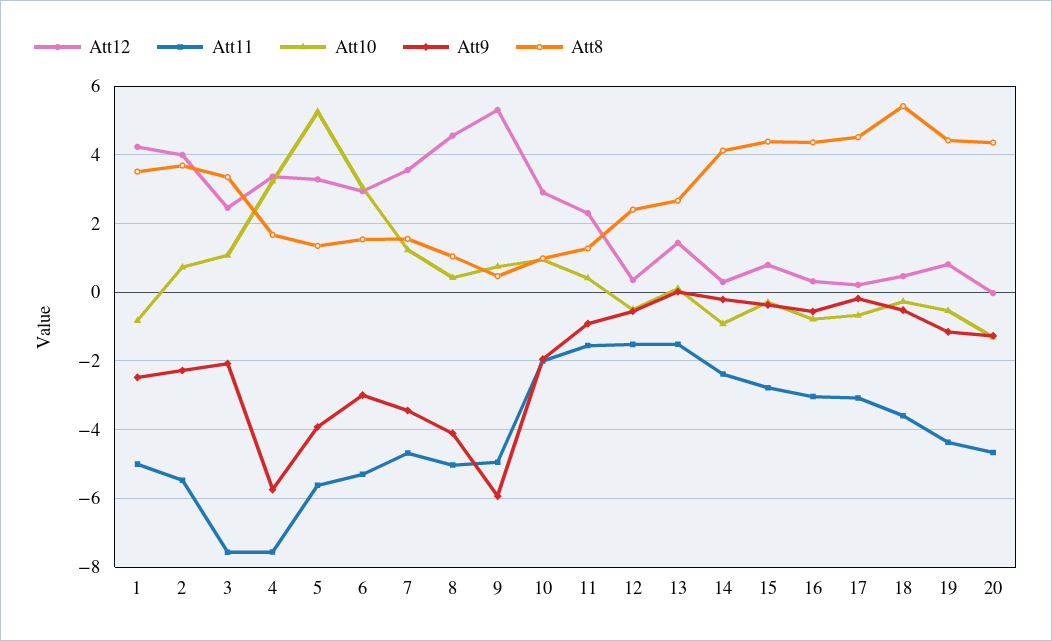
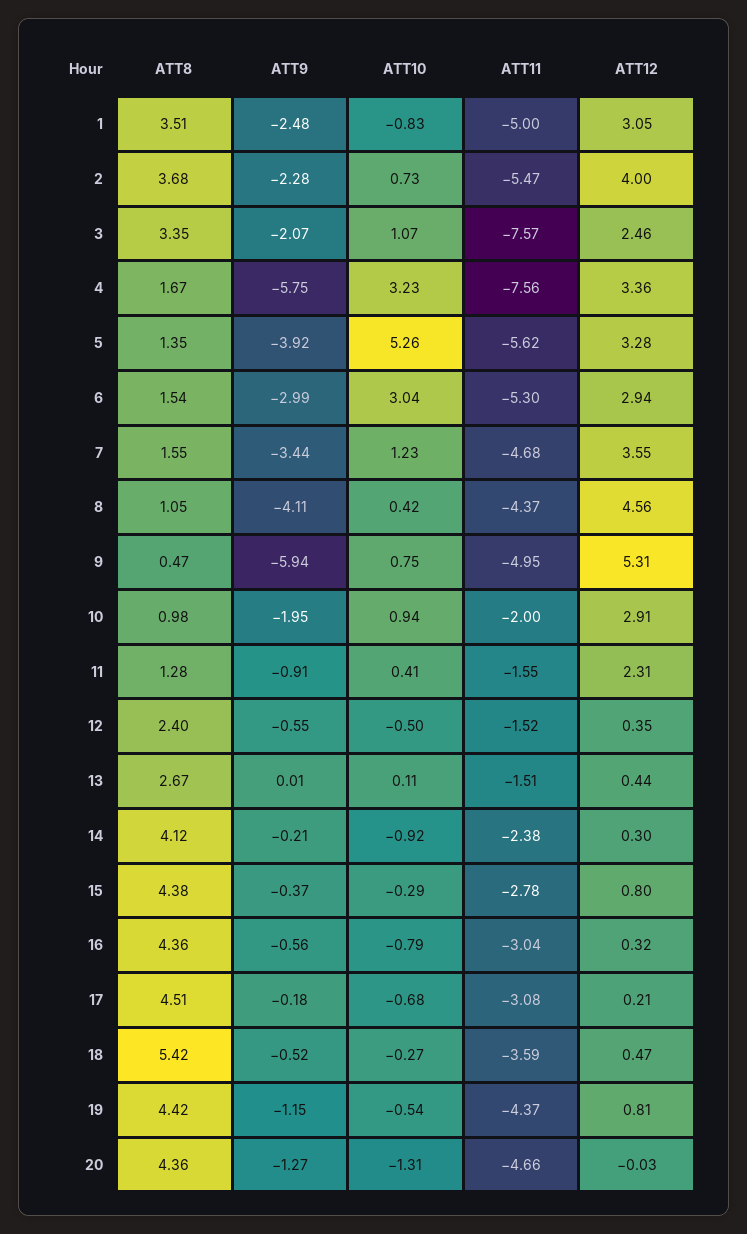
Att12, 1: 4.2 -> 3.05
Att11, 8: -5 -> -4.37
Att12, 13: 1.4 -> 0.44

